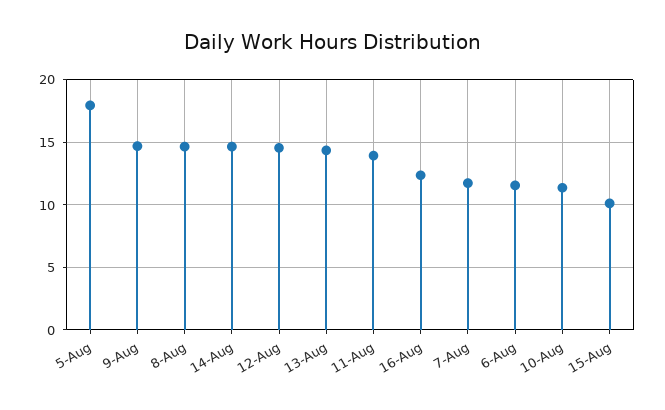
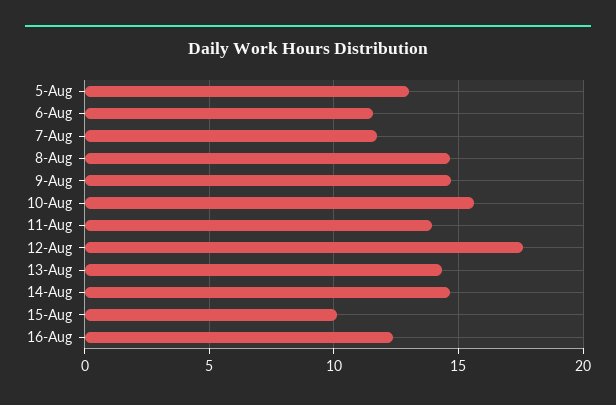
5-Aug: 18 -> 13
12-Aug: 14.5 -> 17.5
10-Aug: 11.5 -> 15.5

